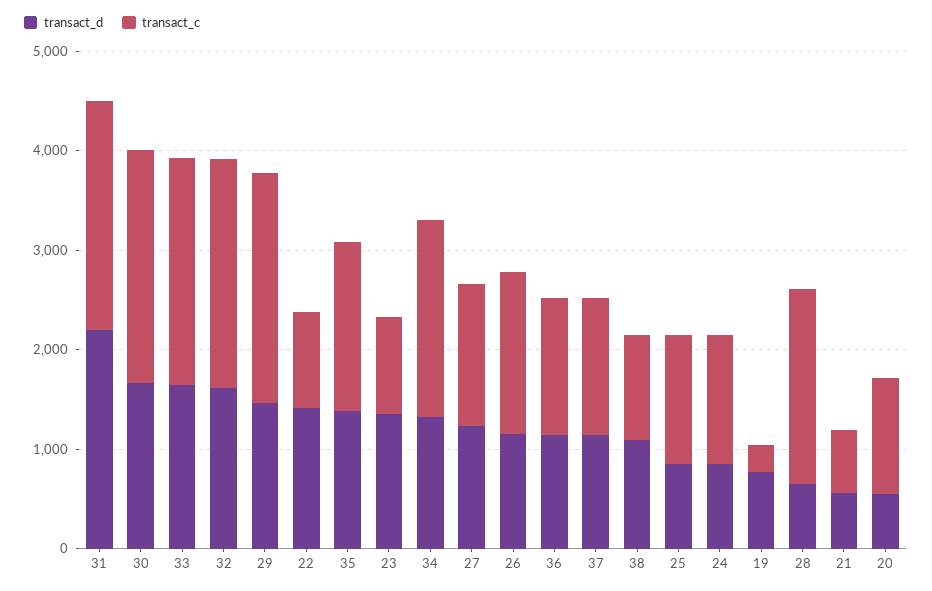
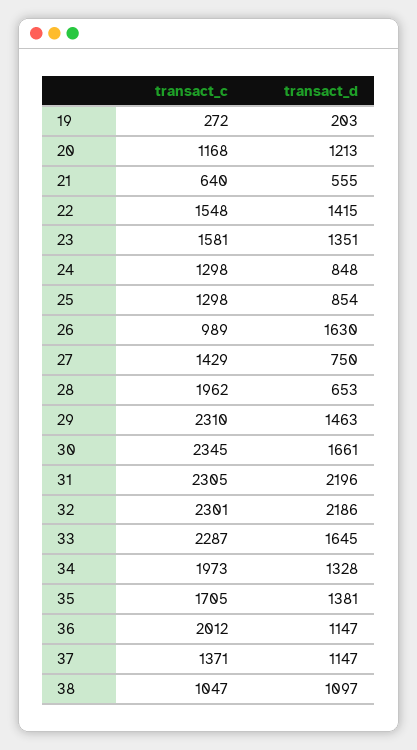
transact_d, 32: 1600 -> 2186
transact_c, 22: 1000 -> 1548
transact_c, 23: 1000 -> 1581
transact_d, 27: 1200 -> 750
transact_d, 26: 1200 -> 1630
transact_c, 26: 1600 -> 989
transact_c, 36: 1400 -> 2012
transact_d, 19: 800 -> 203
transact_d, 20: 600 -> 1213

